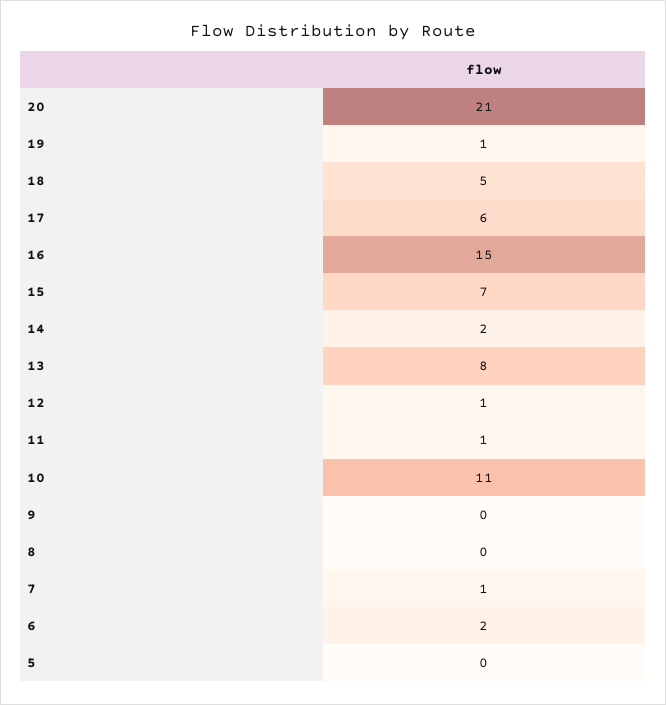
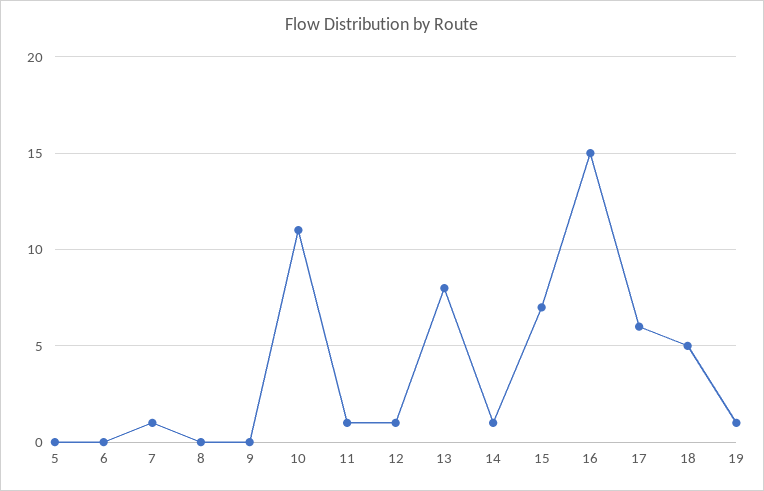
20: 21 -> none
14: 2 -> 1
6: 2 -> 0

